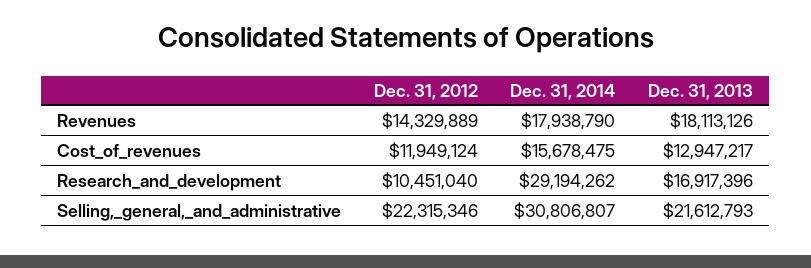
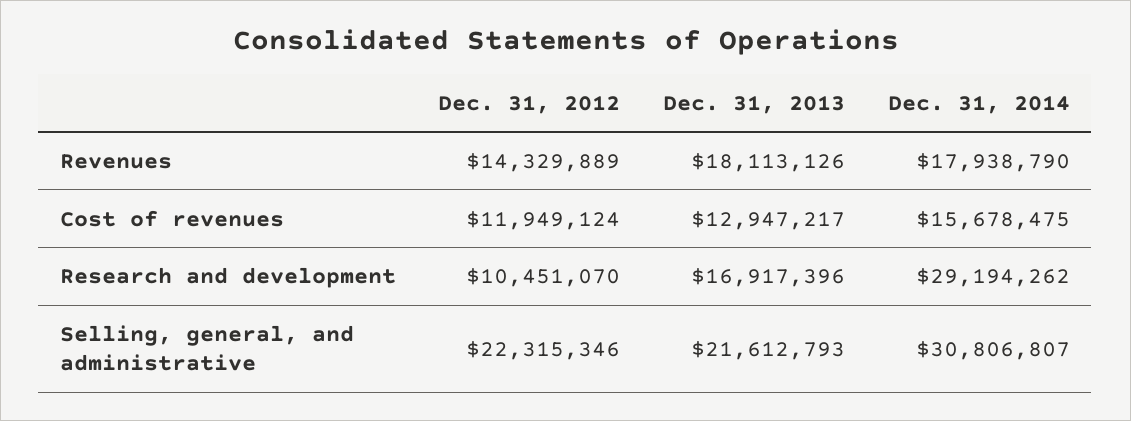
Dec. 31, 2012, Research_and_development: 10451040 -> 10451070

